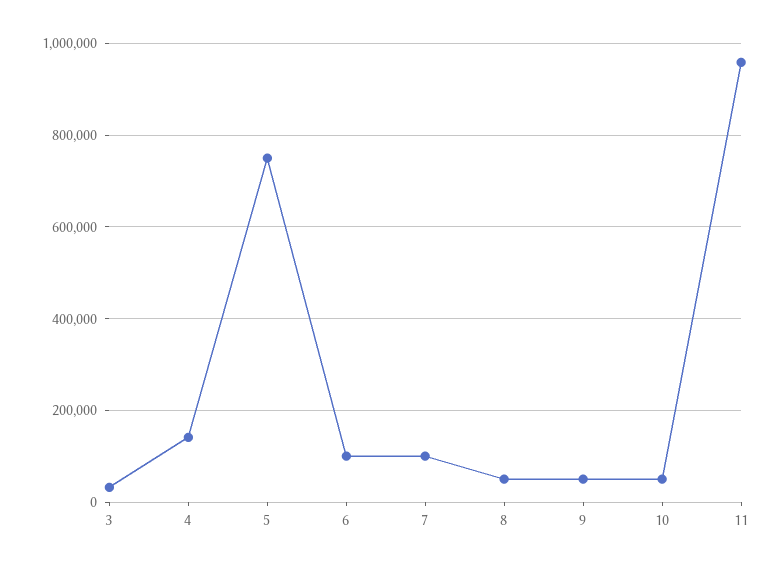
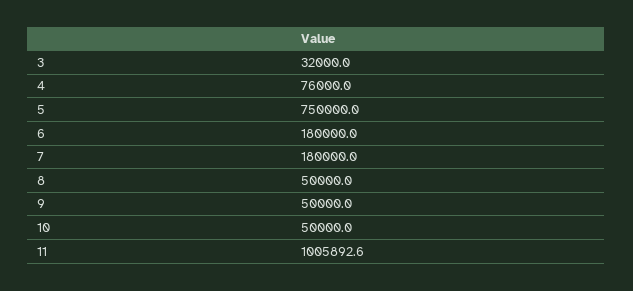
4: 140000 -> 76000
6: 100000 -> 180000
7: 100000 -> 180000
11: 960000 -> 1005892.6

